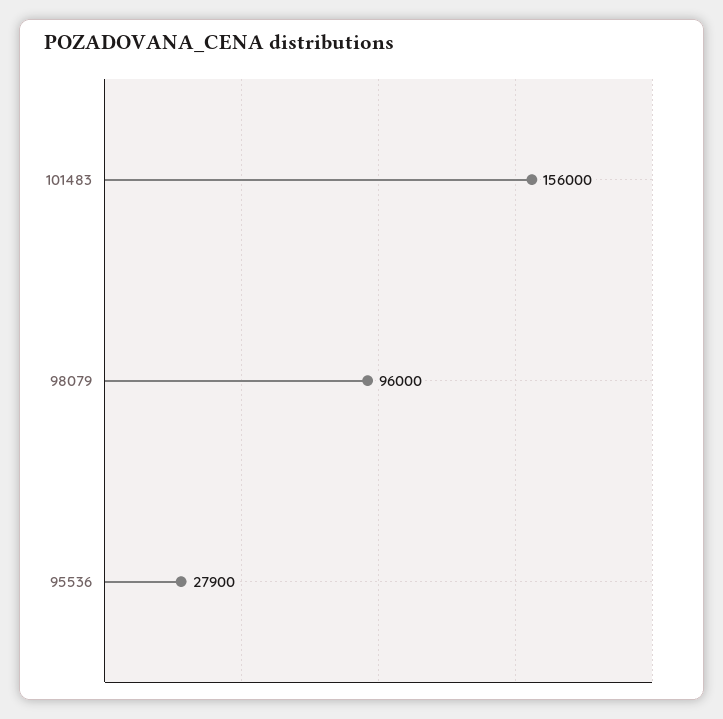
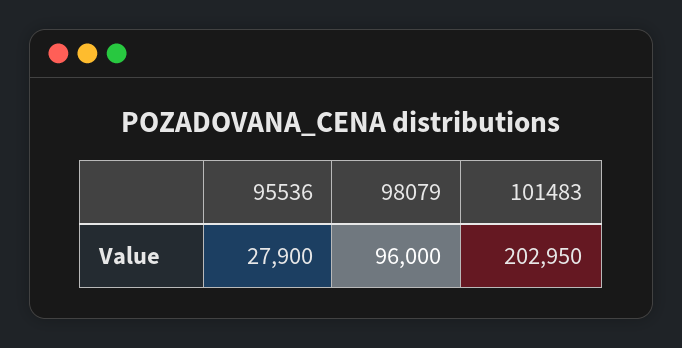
101483: 156000 -> 202950

